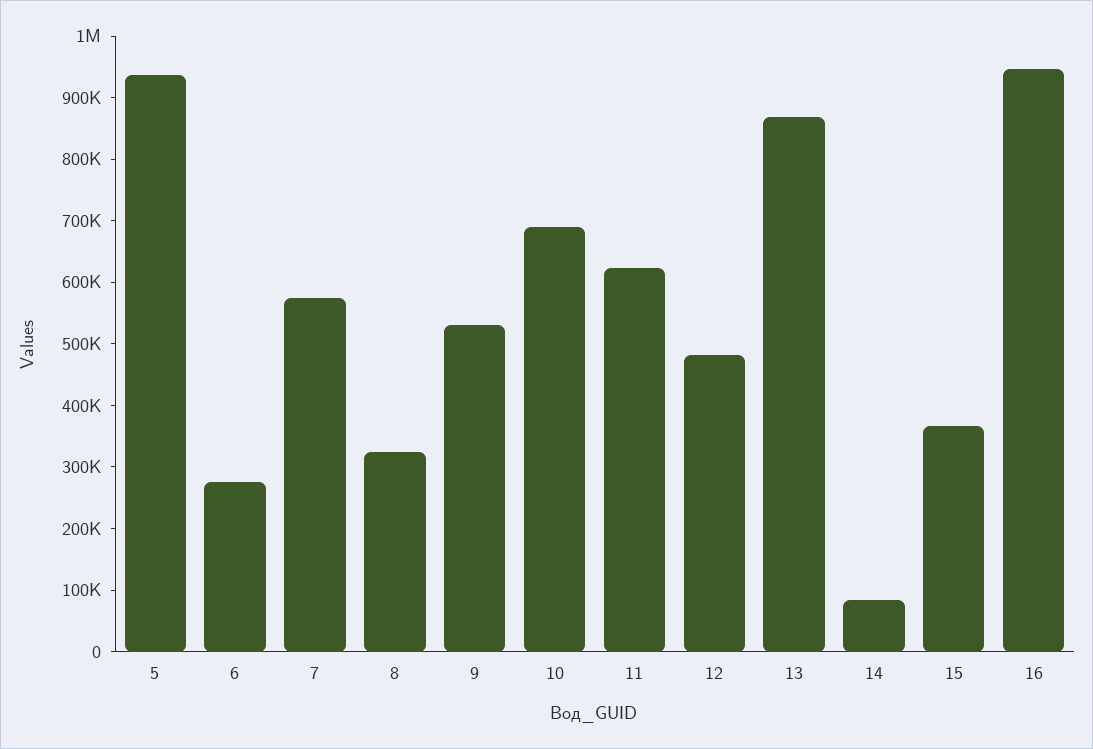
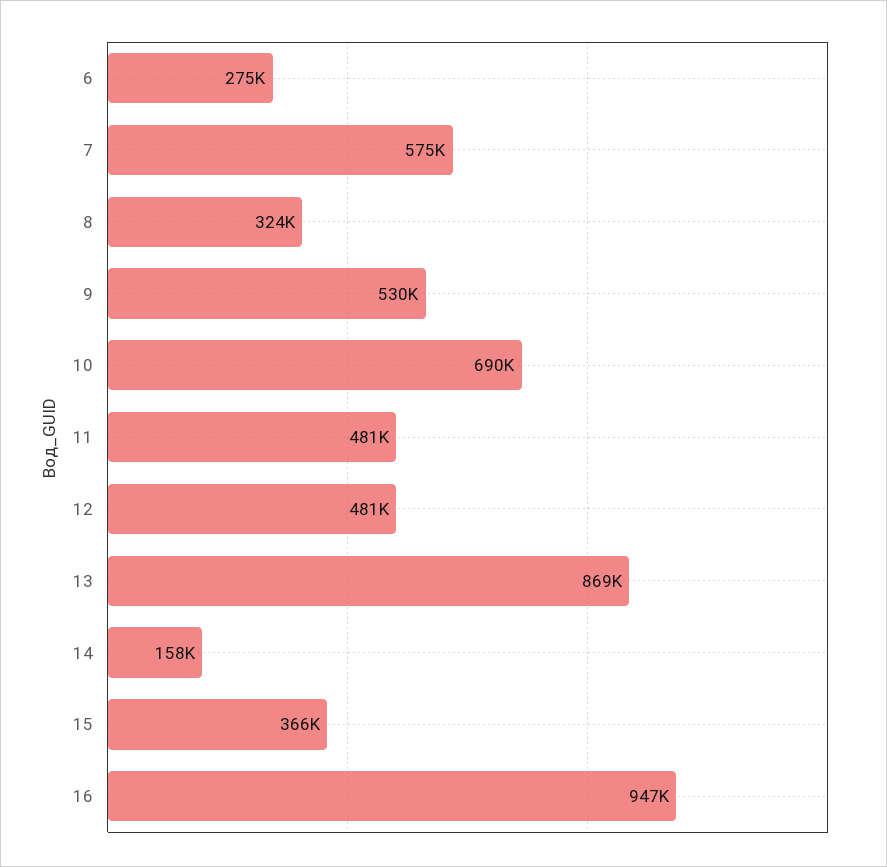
5: 940000 -> none
11: 620000 -> 481000
14: 80000 -> 158000

